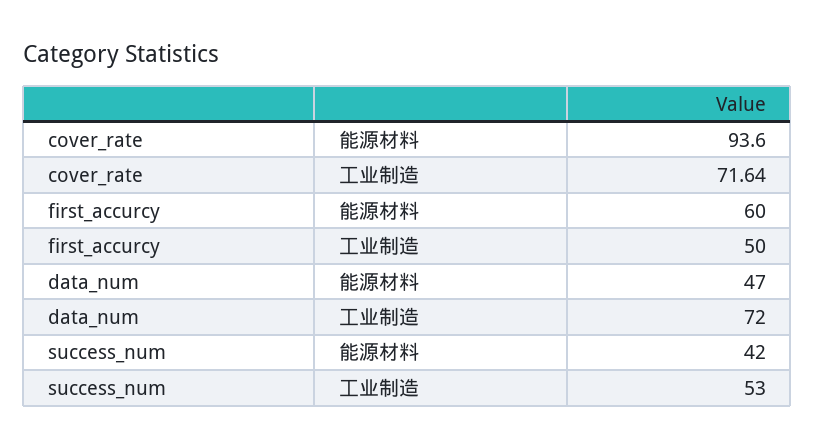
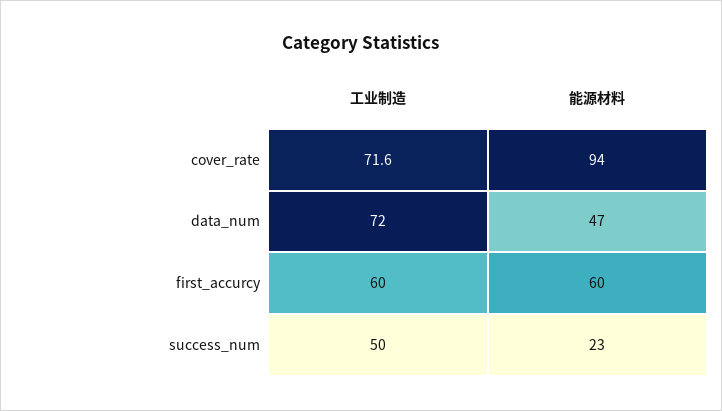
first_accurcy, 工业制造: 50 -> 60
success_num, 能源材料: 42 -> 23
success_num, 工业制造: 53 -> 50

